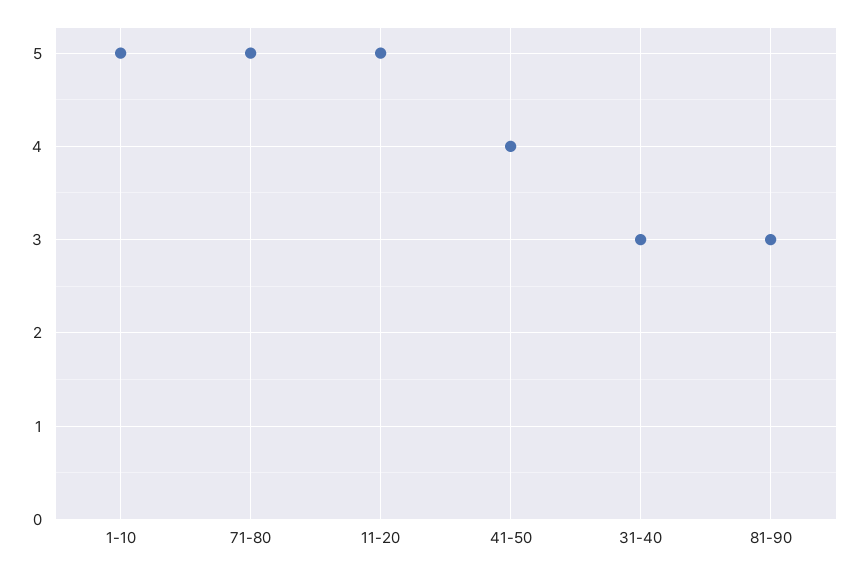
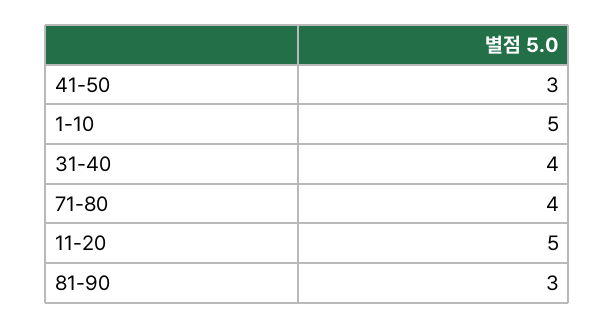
71-80: 5 -> 4
41-50: 4 -> 3
31-40: 3 -> 4

